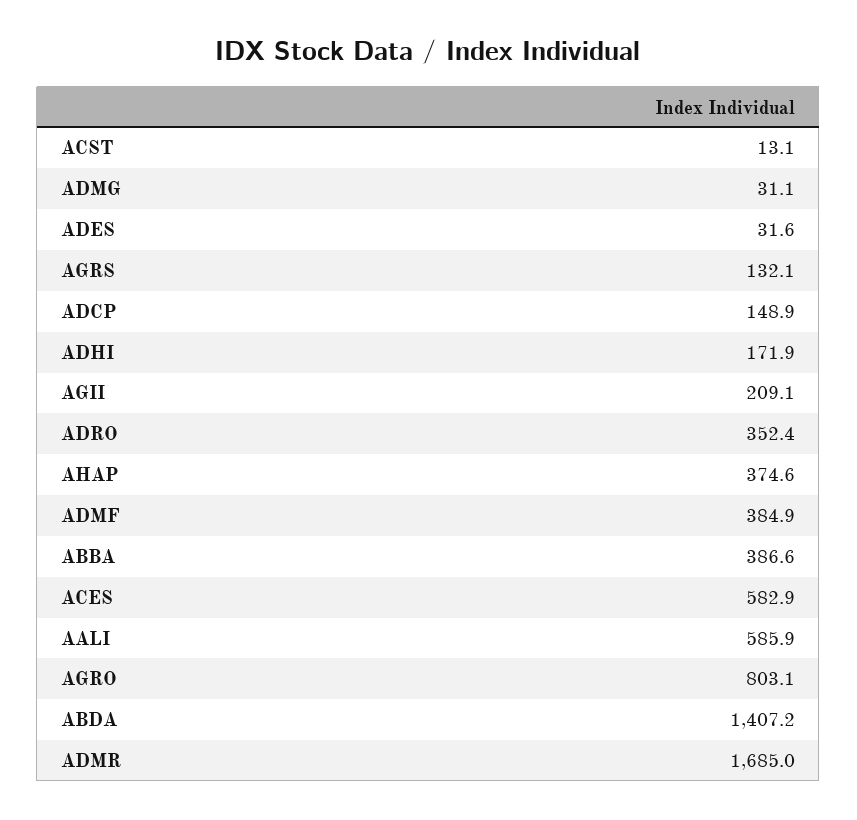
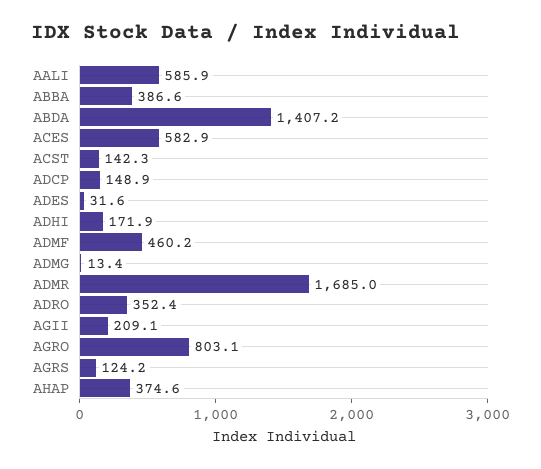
ACST: 13.1 -> 142.3
ADMG: 31.1 -> 13.4
AGRS: 132.1 -> 124.2
ADMF: 384.9 -> 460.2

